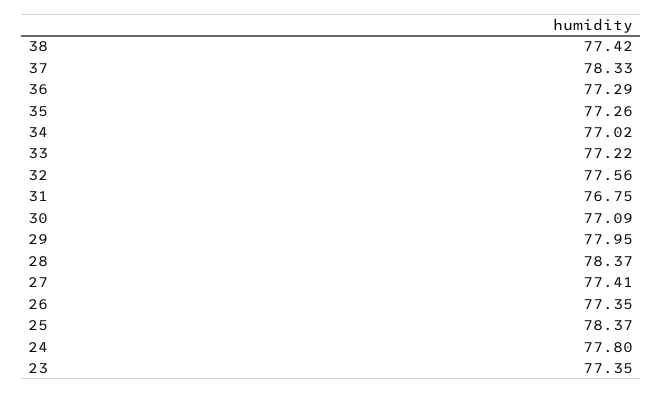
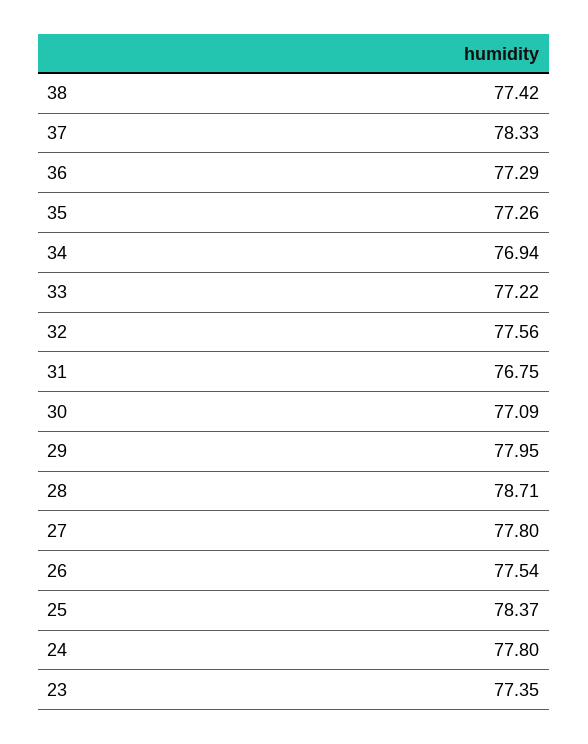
34: 77.02 -> 76.94
28: 78.37 -> 78.71
27: 77.41 -> 77.8
26: 77.35 -> 77.54

